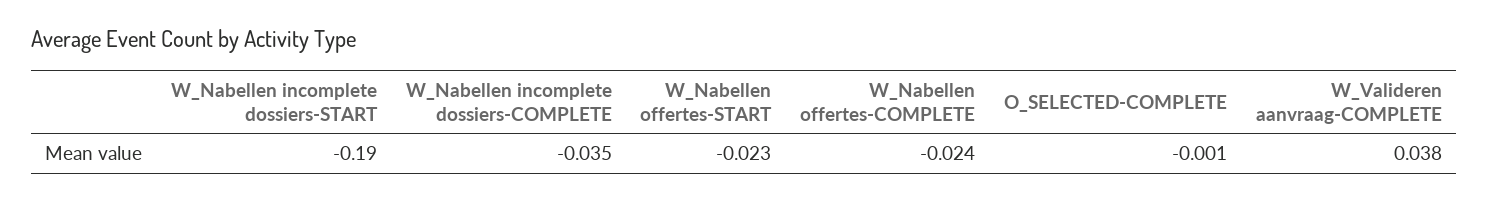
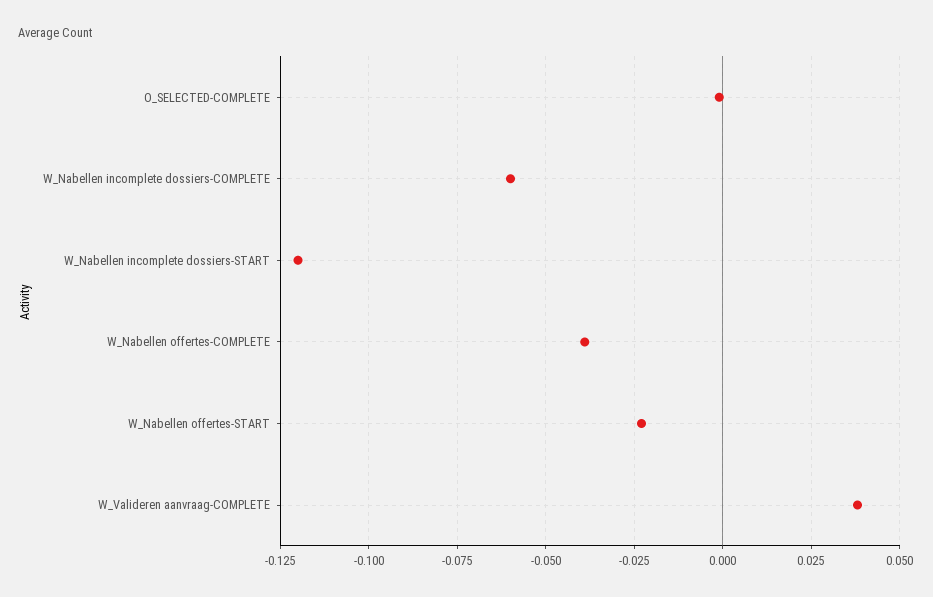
W_Nabellen incomplete dossiers-START: -0.19 -> -0.12
W_Nabellen incomplete dossiers-COMPLETE: -0.035 -> -0.06
W_Nabellen offertes-COMPLETE: -0.024 -> -0.04

